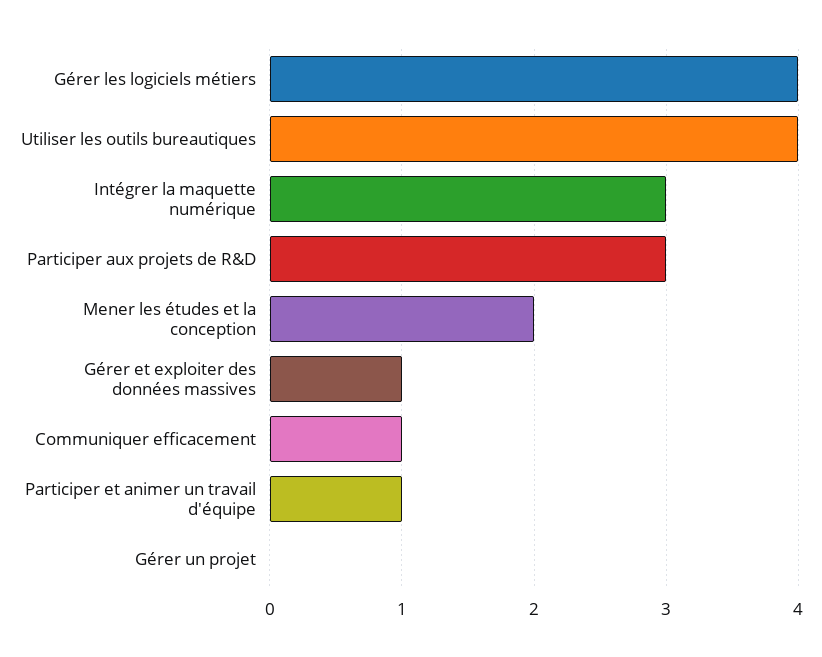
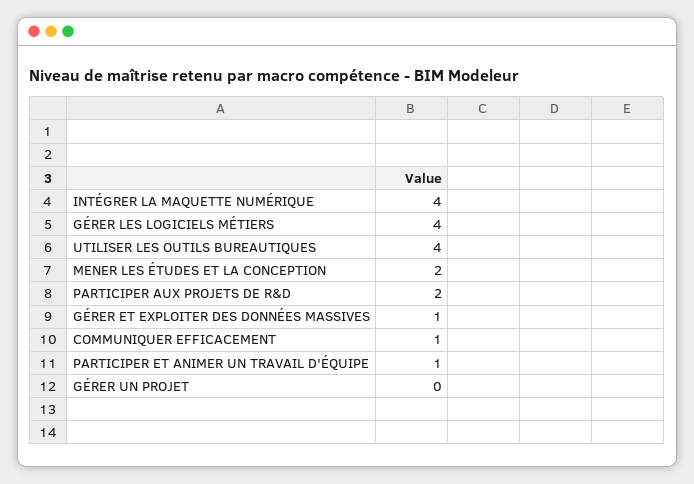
Intégrer la maquette numérique: 3 -> 4
Participer aux projets de R&D: 3 -> 2

